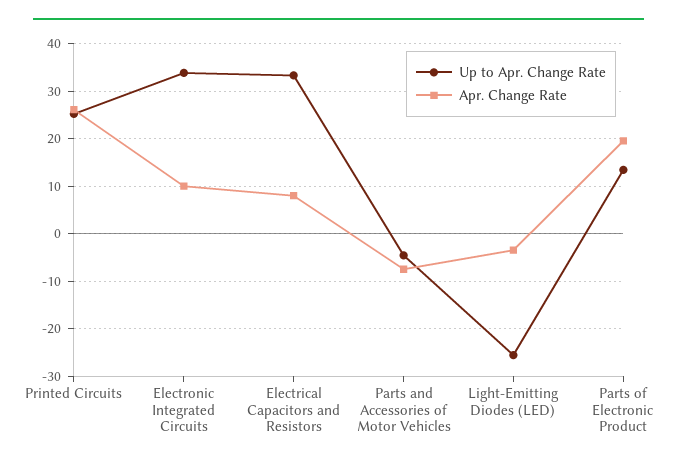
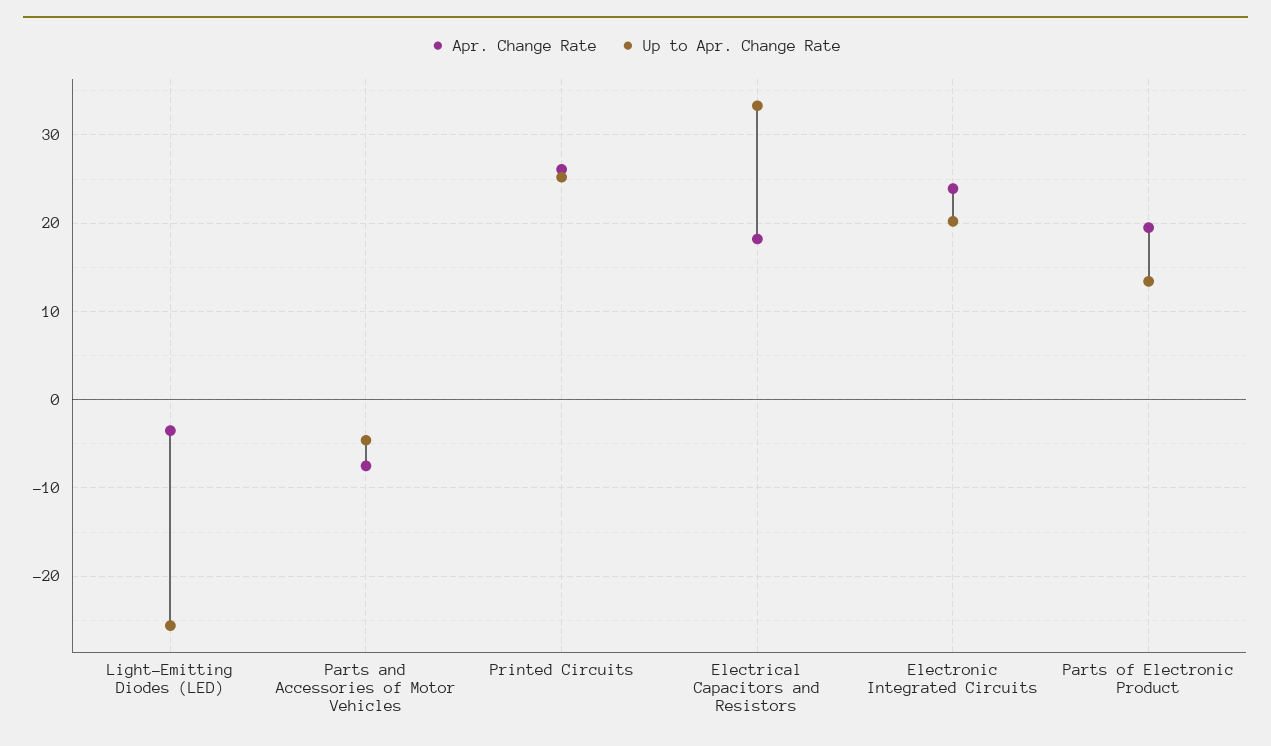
Up to Apr. Change Rate, Electronic Integrated Circuits: 34 -> 20
Apr. Change Rate, Electronic Integrated Circuits: 10 -> 24
Apr. Change Rate, Electrical Capacitors and Resistors: 8 -> 18

